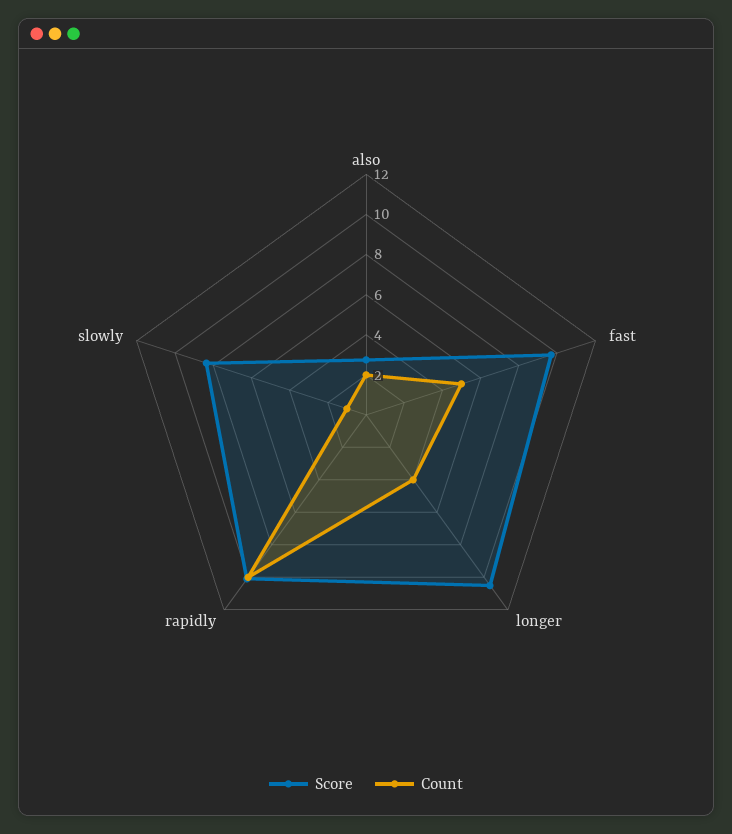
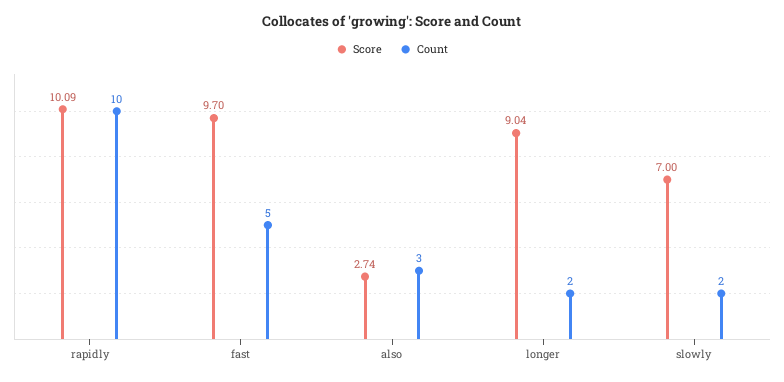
Count, also: 2 -> 3
Score, longer: 10.5 -> 9.04
Count, longer: 4 -> 2
Score, slowly: 8.5 -> 7
Count, slowly: 1 -> 2

